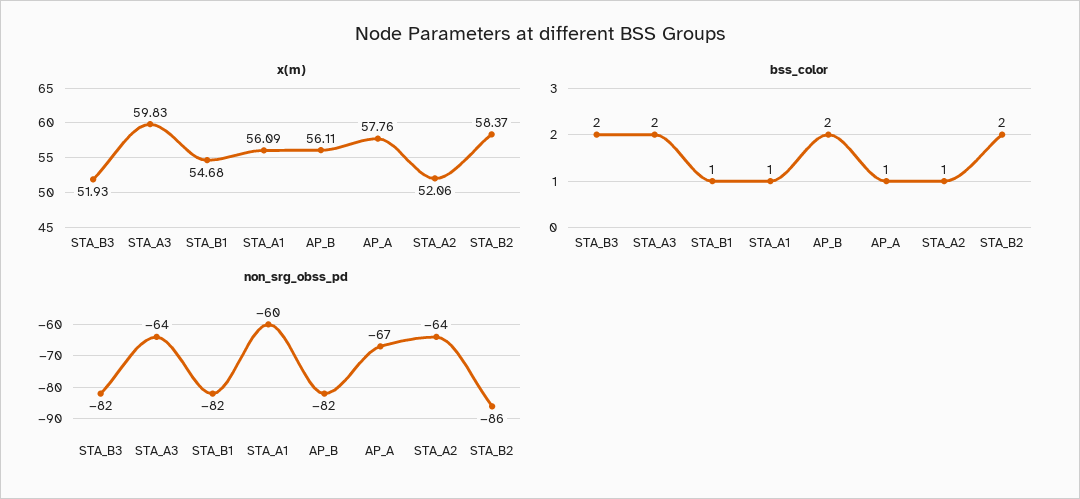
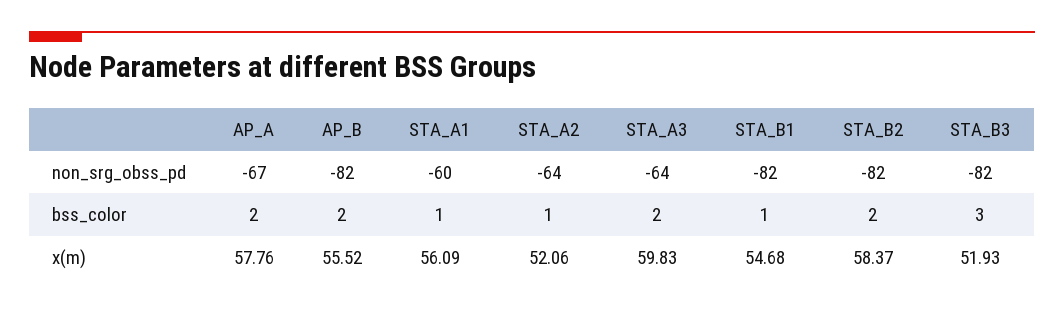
x(m), AP_B: 56.11 -> 55.52
bss_color, STA_B3: 2 -> 3
bss_color, AP_A: 1 -> 2
non_srg_obss_pd, STA_B2: -86 -> -82

